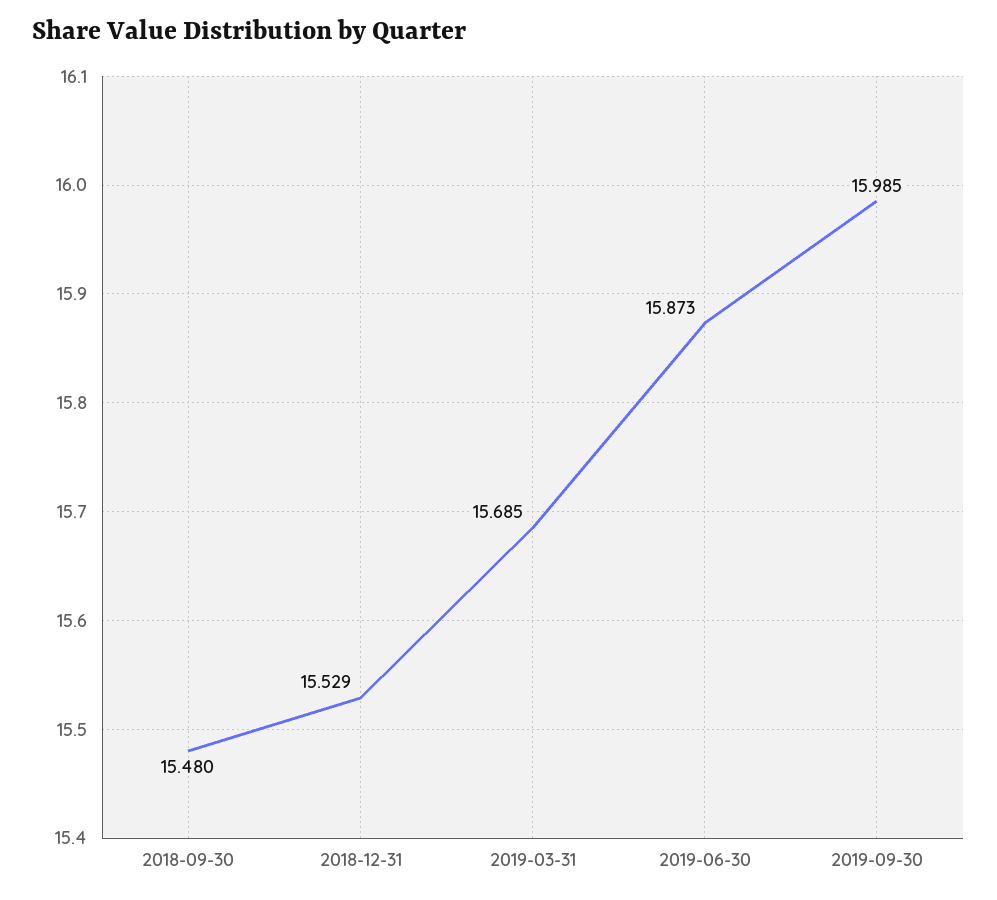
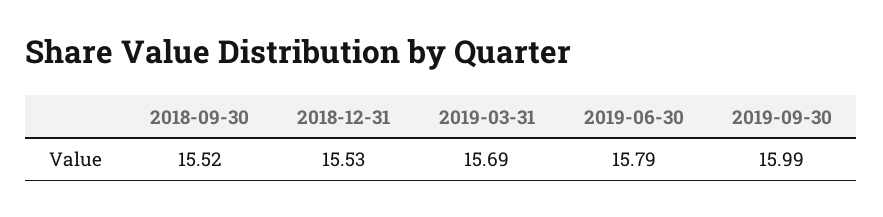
2018-09-30: 15.48 -> 15.52
2019-06-30: 15.873 -> 15.79

